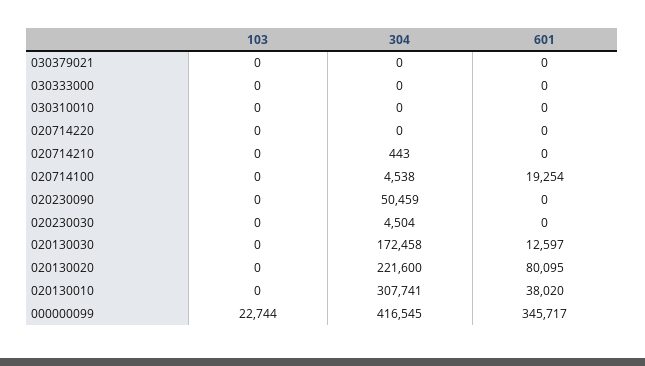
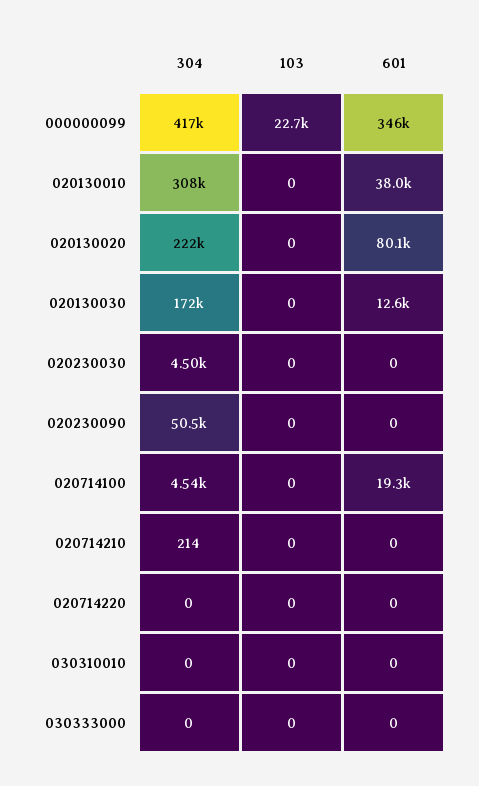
103, 030379021: 0 -> none
304, 030379021: 0 -> none
601, 030379021: 0 -> none
304, 020714210: 443 -> 214

